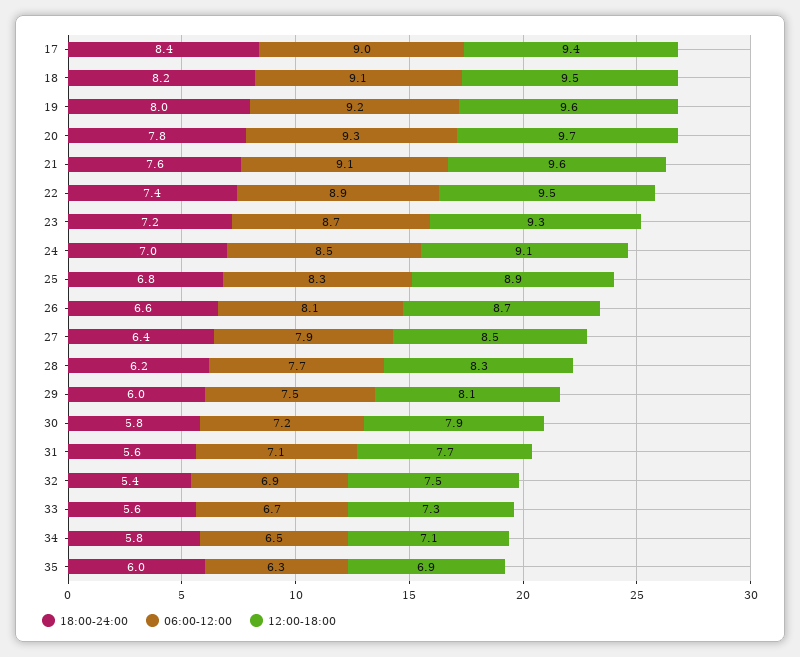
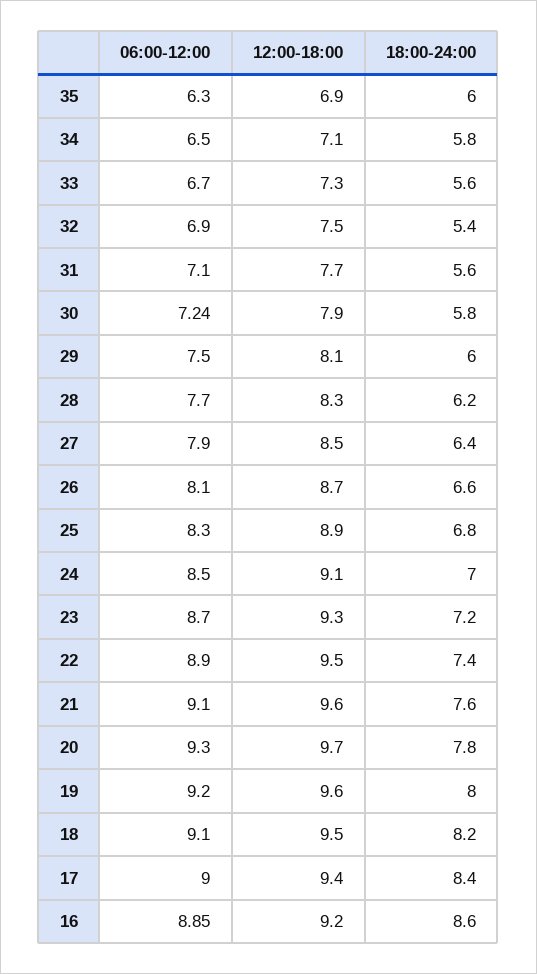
06:00-12:00, 16: none -> 8.85
12:00-18:00, 16: none -> 9.2
18:00-24:00, 16: none -> 8.6

